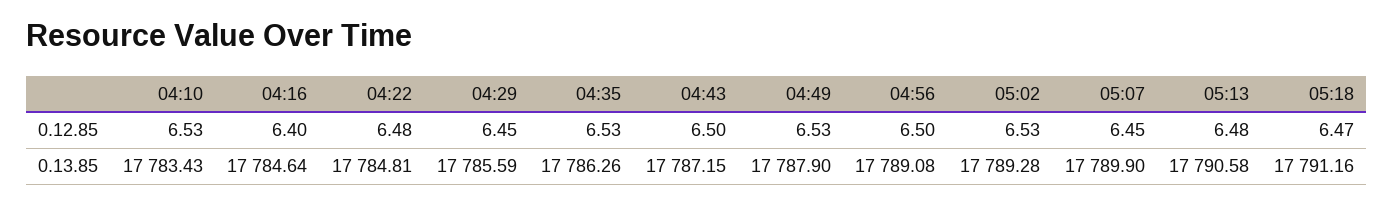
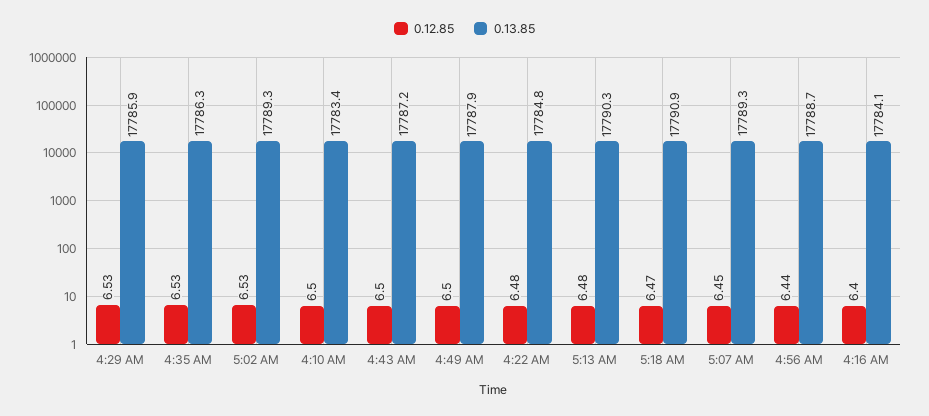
0.12.85, 04:10: 6.53 -> 6.5
0.12.85, 04:29: 6.45 -> 6.53
0.12.85, 04:49: 6.53 -> 6.5
0.12.85, 04:56: 6.5 -> 6.44
0.13.85, 04:16: 17784.64 -> 17784.1
0.13.85, 04:29: 17785.59 -> 17785.9
0.13.85, 04:56: 17789.08 -> 17788.7
0.13.85, 05:07: 17789.9 -> 17789.3
0.13.85, 05:13: 17790.58 -> 17790.3
0.13.85, 05:18: 17791.16 -> 17790.9

